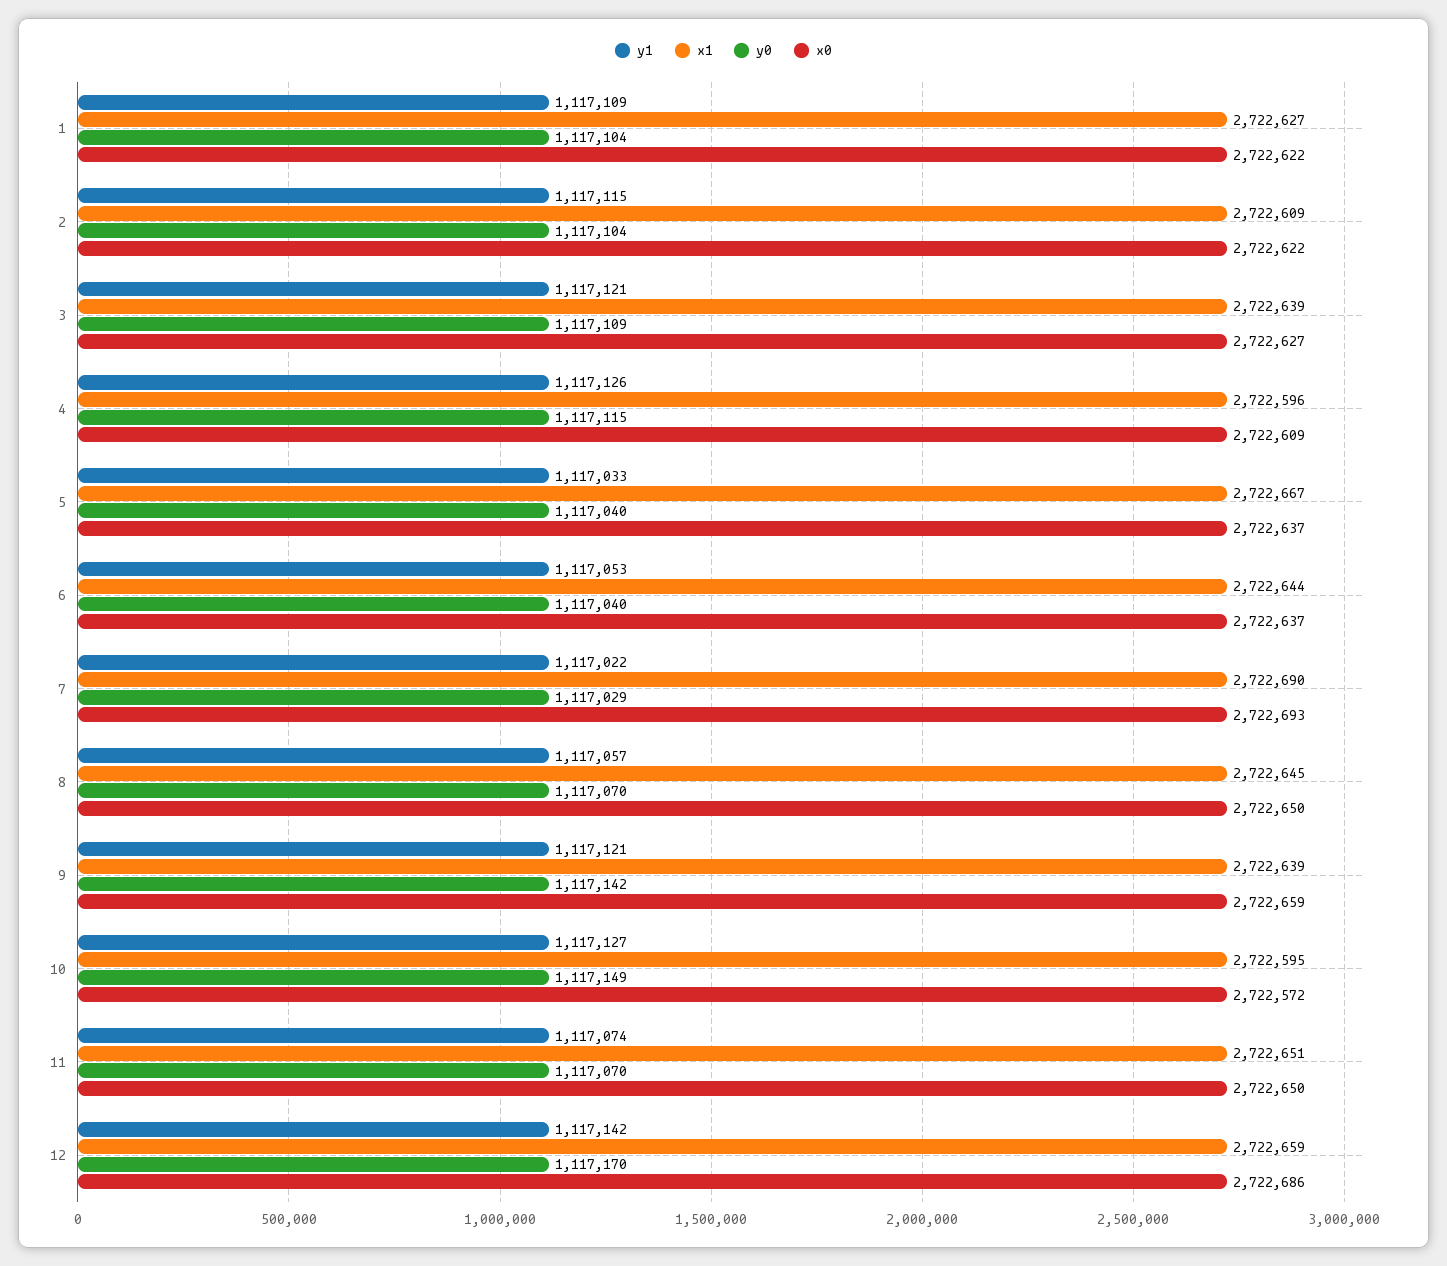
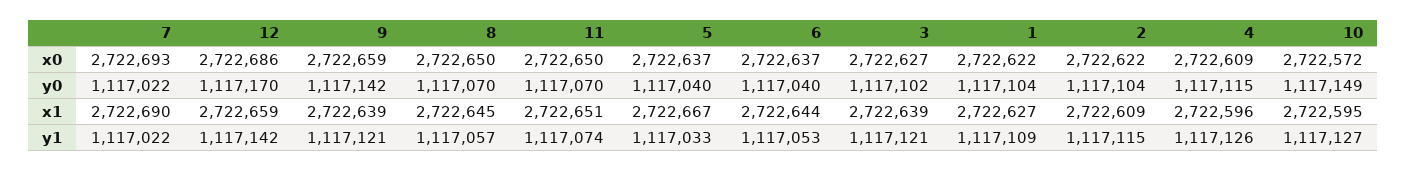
y0, 3: 1117109 -> 1117102
y0, 7: 1117029 -> 1117022

